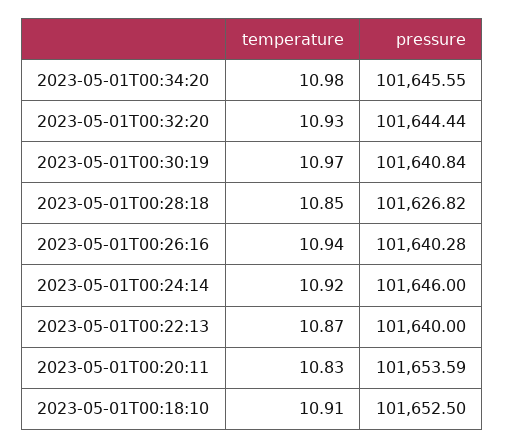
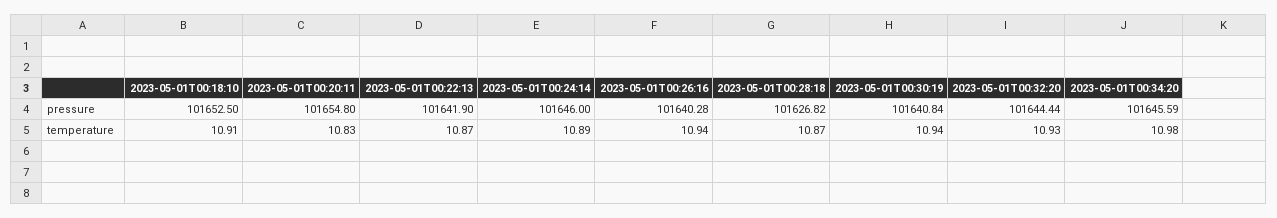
pressure, 2023-05-01T00:34:20: 101645.55 -> 101645.59
temperature, 2023-05-01T00:30:19: 10.97 -> 10.94
temperature, 2023-05-01T00:28:18: 10.85 -> 10.87
temperature, 2023-05-01T00:24:14: 10.92 -> 10.89
pressure, 2023-05-01T00:22:13: 101640 -> 101641.9
pressure, 2023-05-01T00:20:11: 101653.59 -> 101654.8

